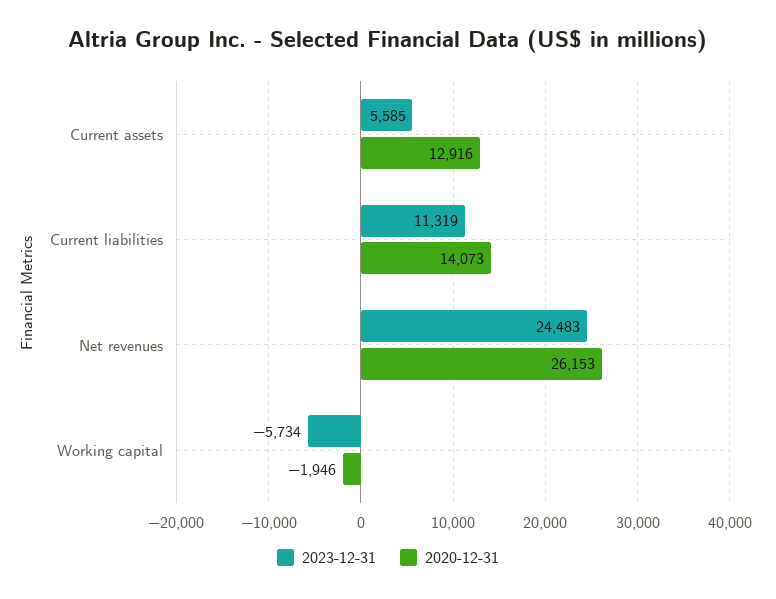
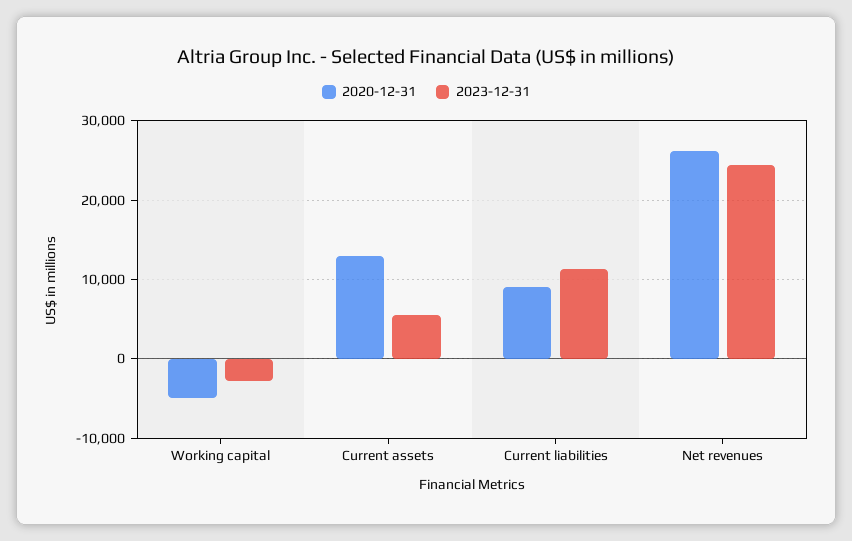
2020-12-31, Current liabilities: 14073 -> 9000
2023-12-31, Working capital: -5734 -> -3000
2020-12-31, Working capital: -1946 -> -5000

